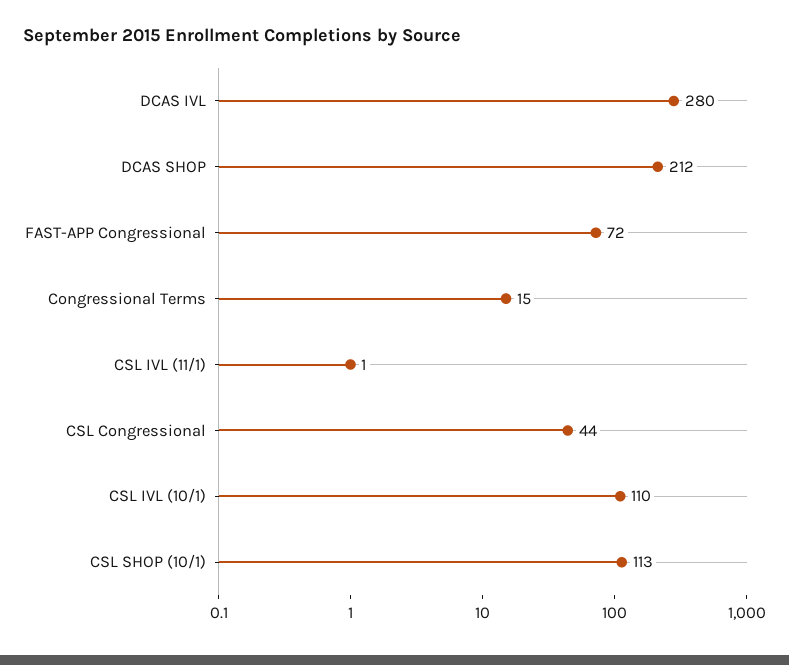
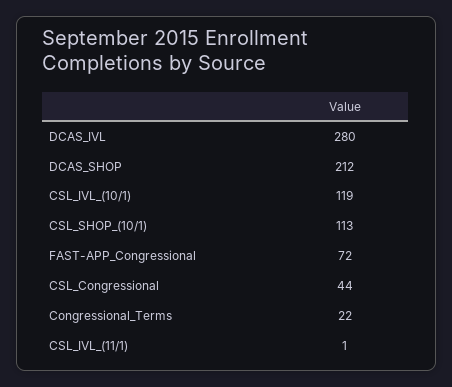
Congressional Terms: 15 -> 22
CSL IVL (10/1): 110 -> 119

